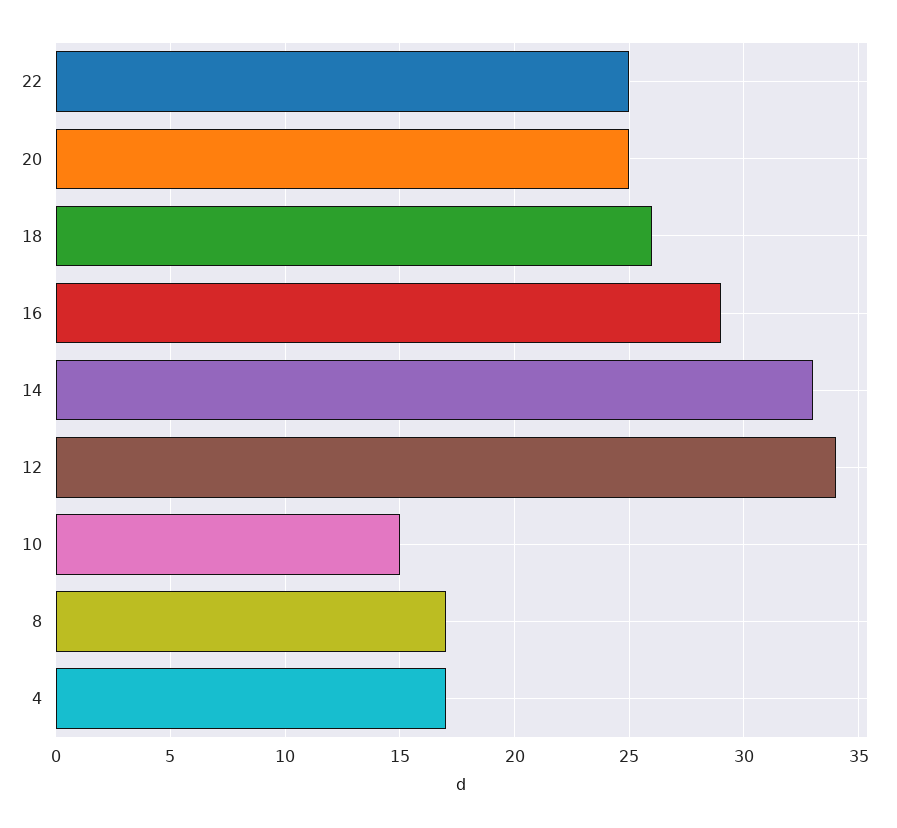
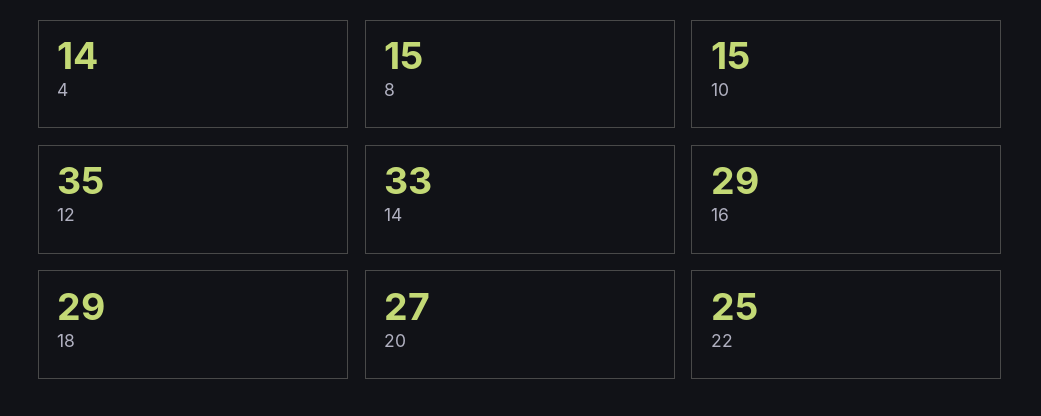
20: 25 -> 27
18: 26 -> 29
12: 34 -> 35
8: 17 -> 15
4: 17 -> 14

